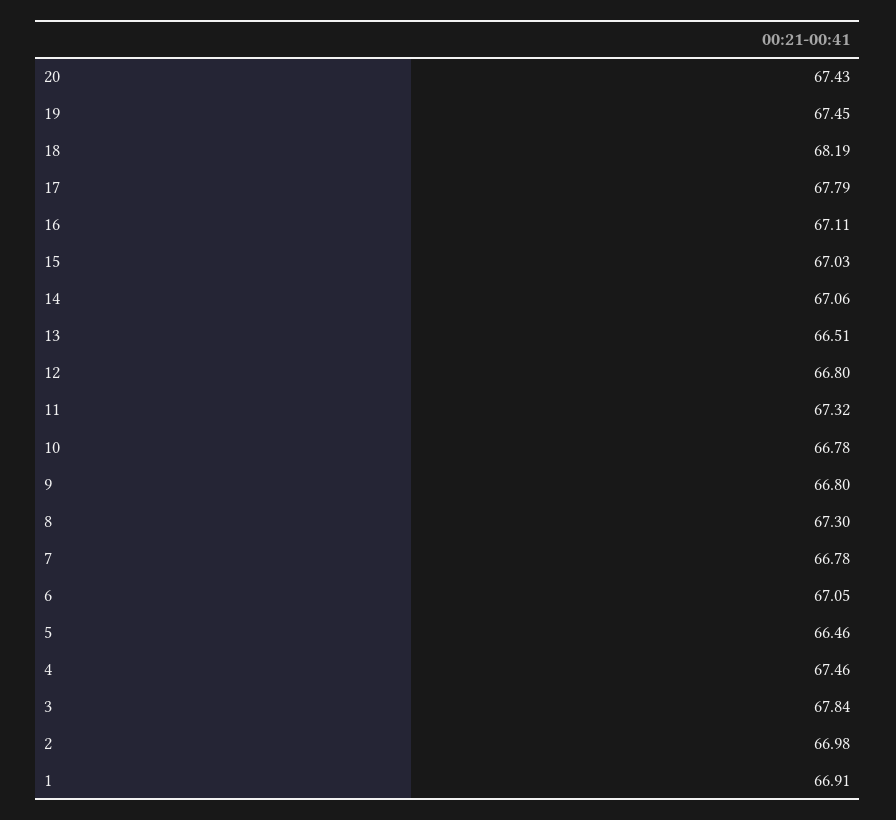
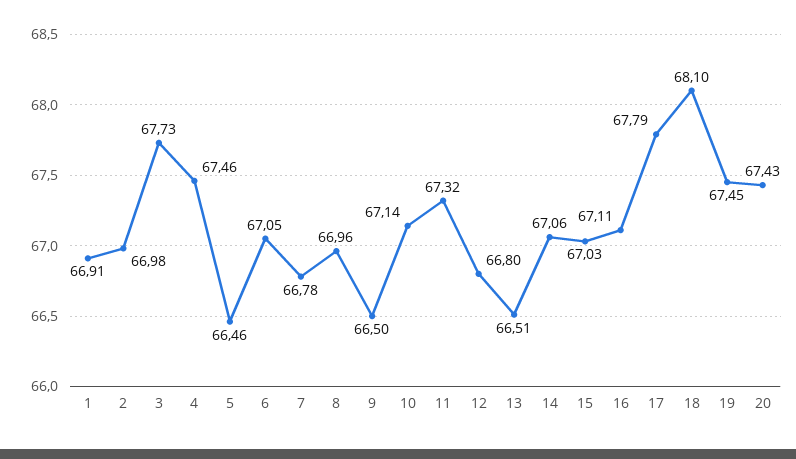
18: 68.19 -> 68.1
10: 66.78 -> 67.14
9: 66.8 -> 66.5
8: 67.3 -> 66.96
3: 67.84 -> 67.73

